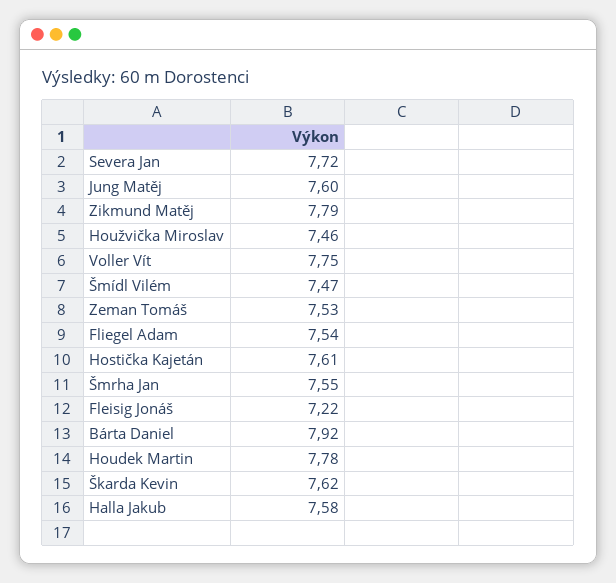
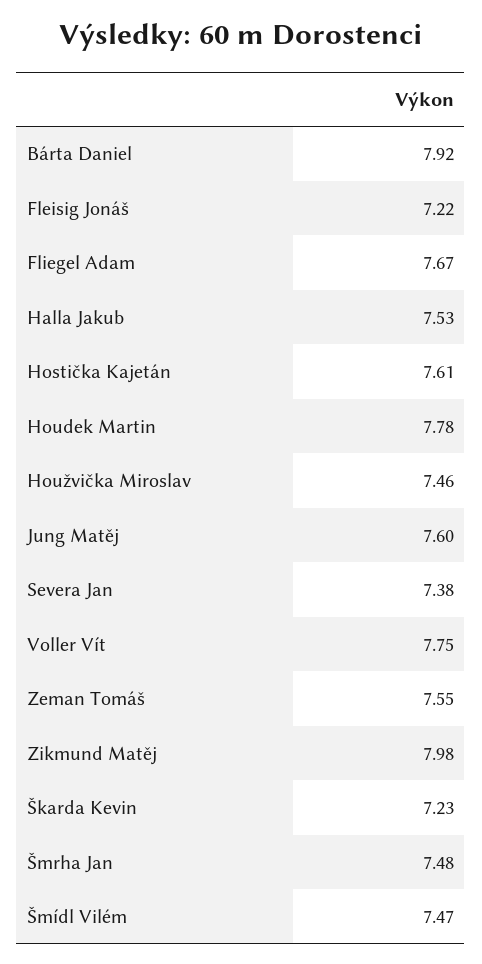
Severa Jan: 7.72 -> 7.38
Zikmund Matěj: 7.79 -> 7.98
Zeman Tomáš: 7.53 -> 7.55
Fliegel Adam: 7.54 -> 7.67
Šmrha Jan: 7.55 -> 7.48
Škarda Kevin: 7.62 -> 7.23
Halla Jakub: 7.58 -> 7.53

